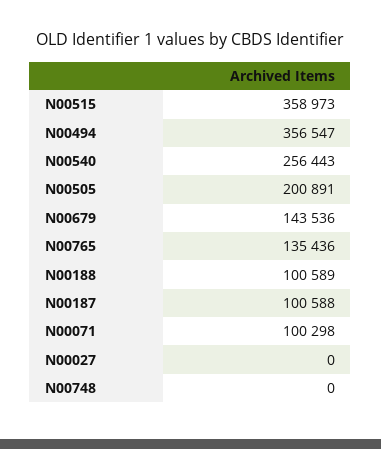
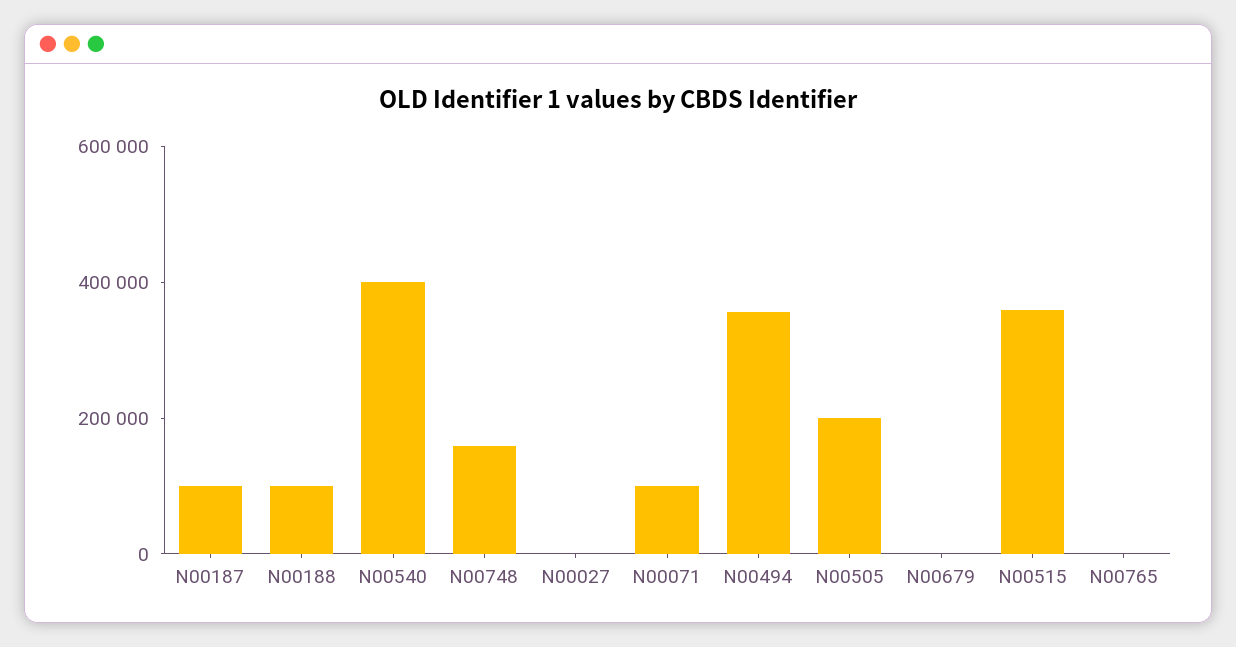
N00540: 256443 -> 400000
N00679: 143536 -> 0
N00765: 135436 -> 0
N00748: 0 -> 150000

